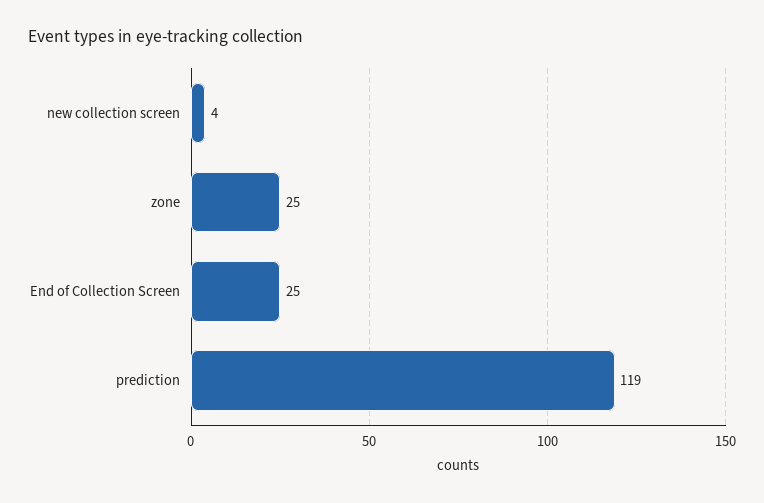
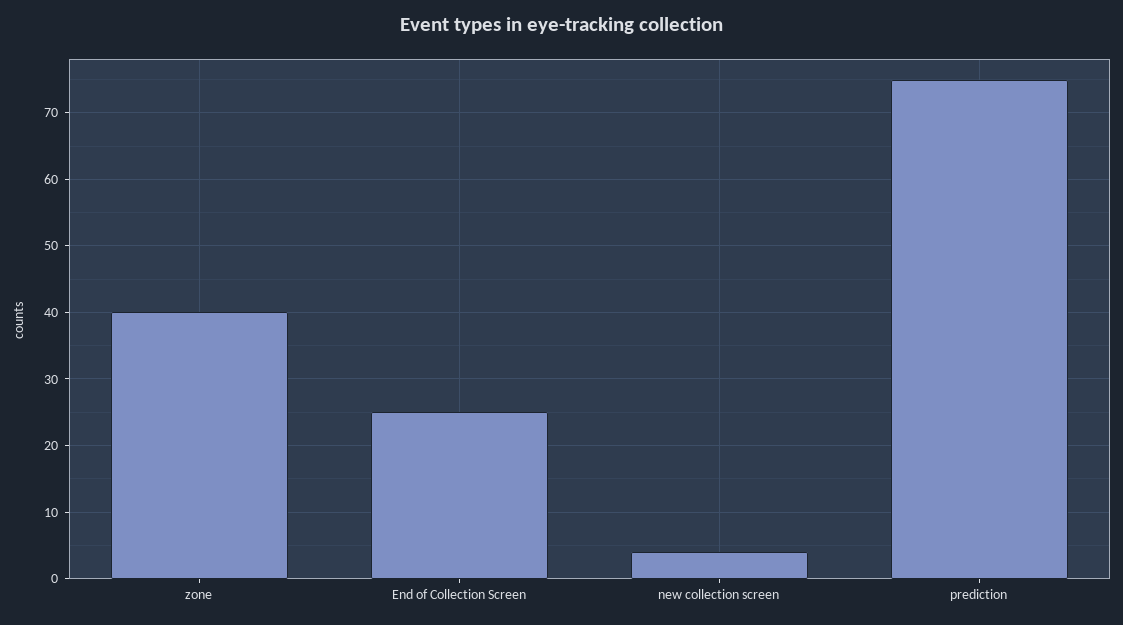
zone: 25 -> 40
prediction: 119 -> 75

